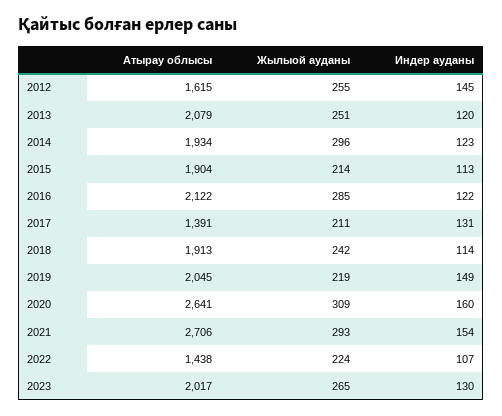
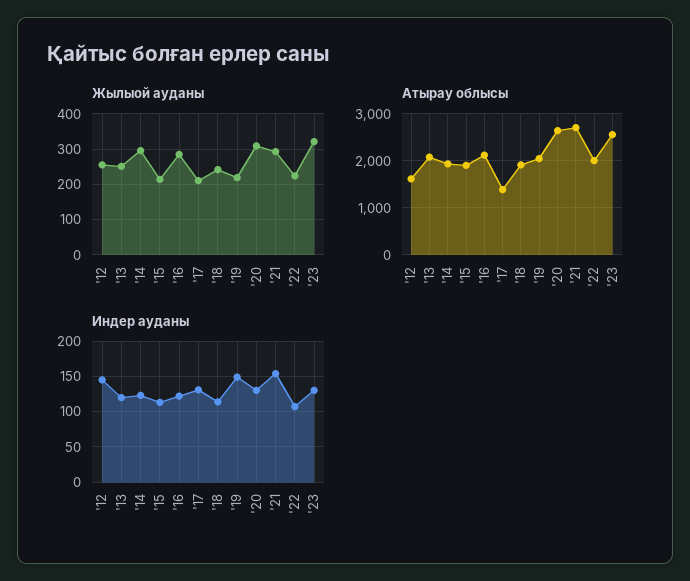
Индер ауданы, 2020: 160 -> 130
Атырау облысы, 2022: 1438 -> 2000
Атырау облысы, 2023: 2017 -> 2600
Жылыой ауданы, 2023: 265 -> 320

